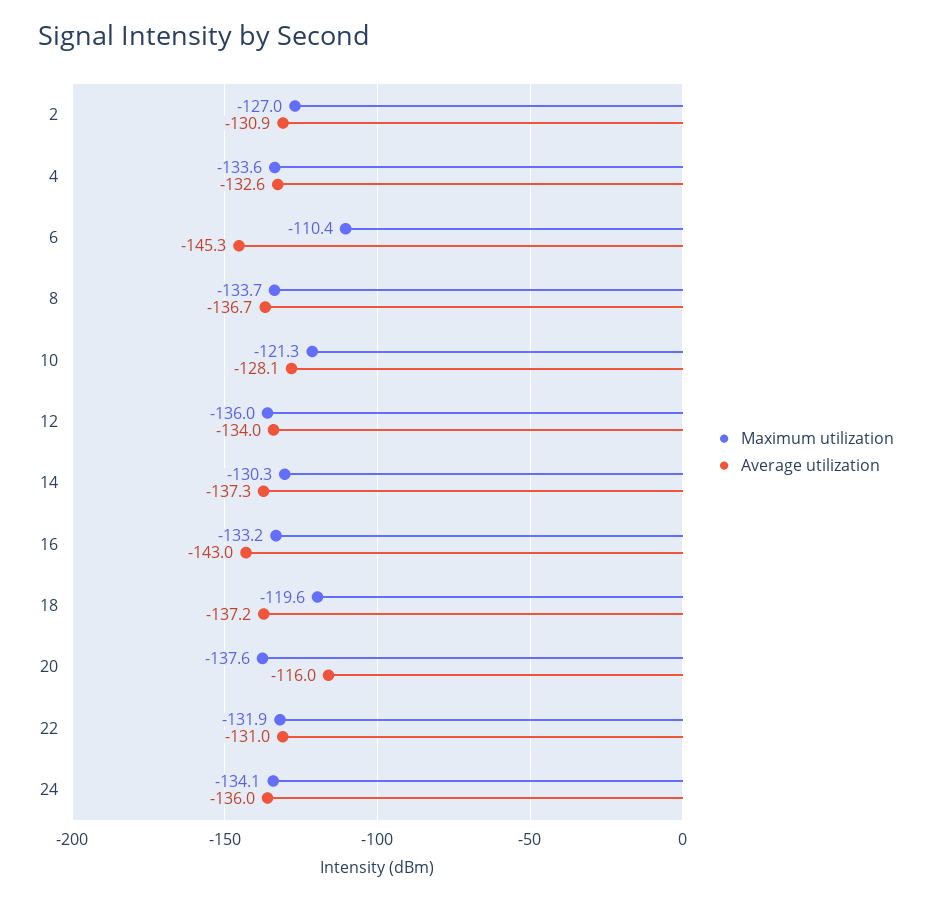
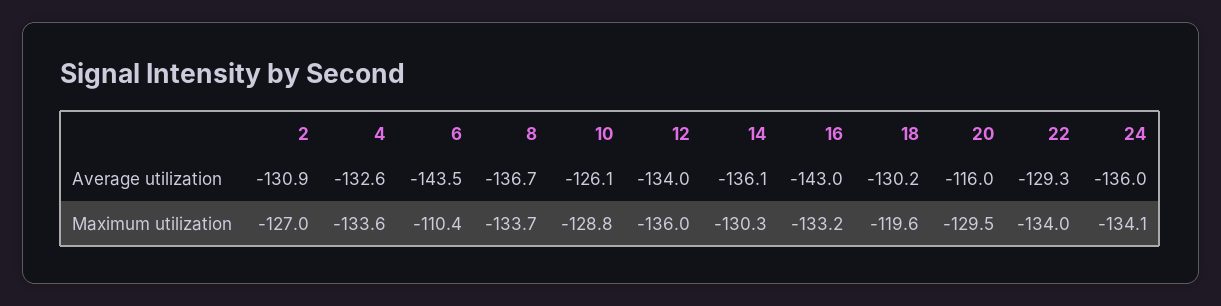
Average utilization, 6: -145.3 -> -143.5
Maximum utilization, 10: -121.3 -> -128.8
Average utilization, 10: -128.1 -> -126.1
Average utilization, 14: -137.3 -> -136.1
Average utilization, 18: -137.2 -> -130.2
Maximum utilization, 20: -137.6 -> -129.5
Maximum utilization, 22: -131.9 -> -134
Average utilization, 22: -131 -> -129.3

